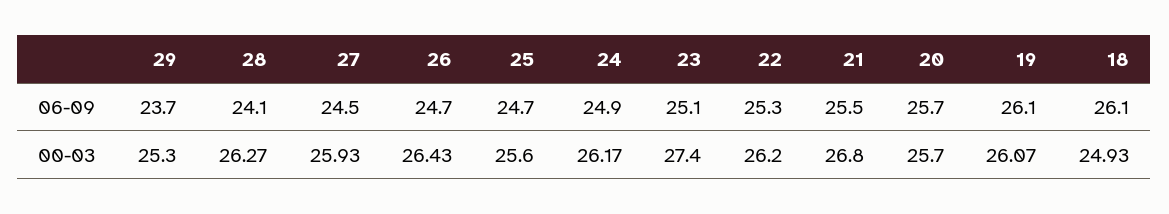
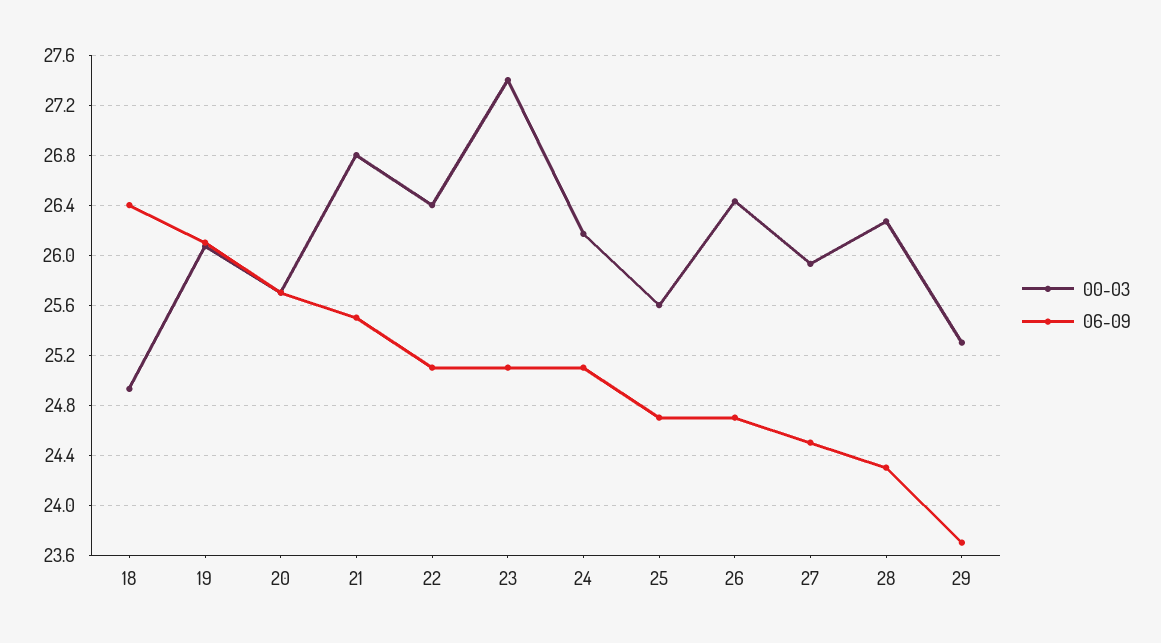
06-09, 28: 24.1 -> 24.3
06-09, 24: 24.9 -> 25.1
06-09, 22: 25.3 -> 25.1
06-09, 18: 26.1 -> 26.4
00-03, 22: 26.2 -> 26.4

